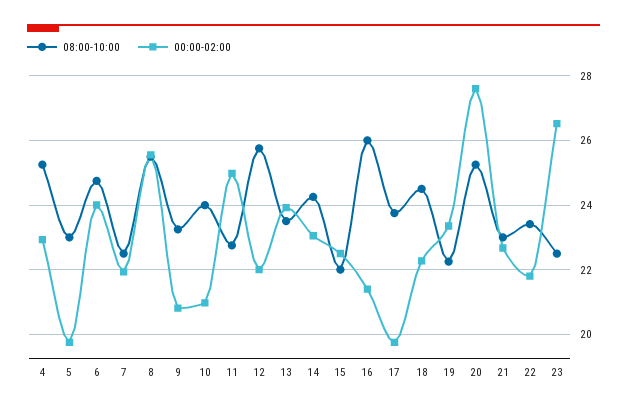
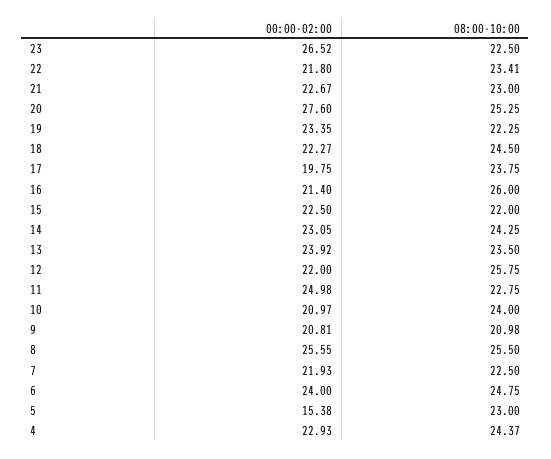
08:00-10:00, 4: 25.2 -> 24.37
00:00-02:00, 5: 19.8 -> 15.38
08:00-10:00, 9: 23.2 -> 20.98

